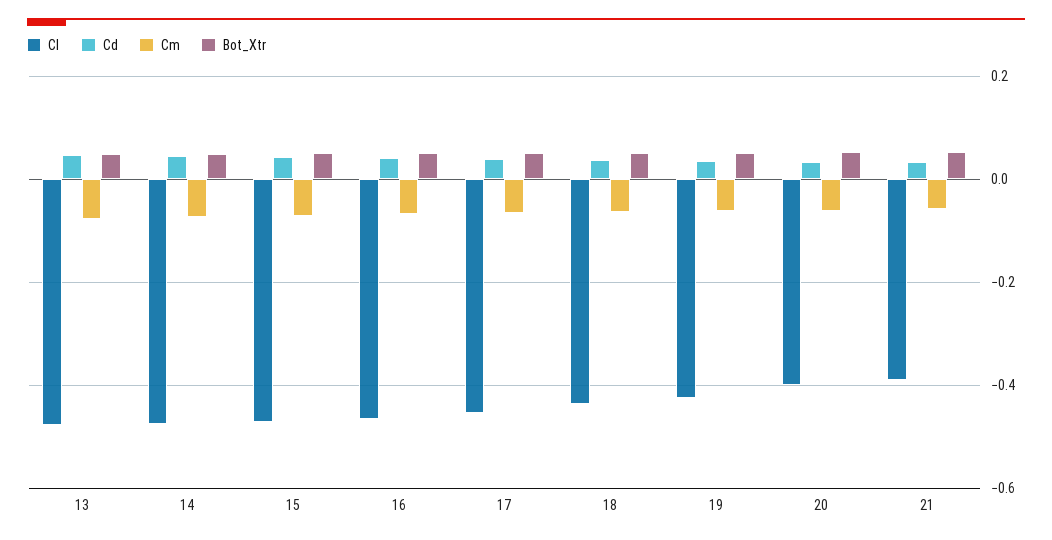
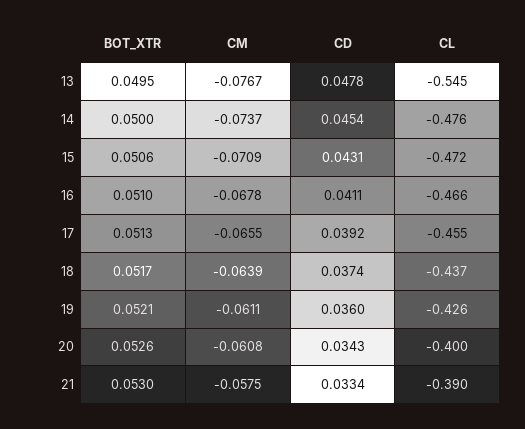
Cl, 13: -0.48 -> -0.545

